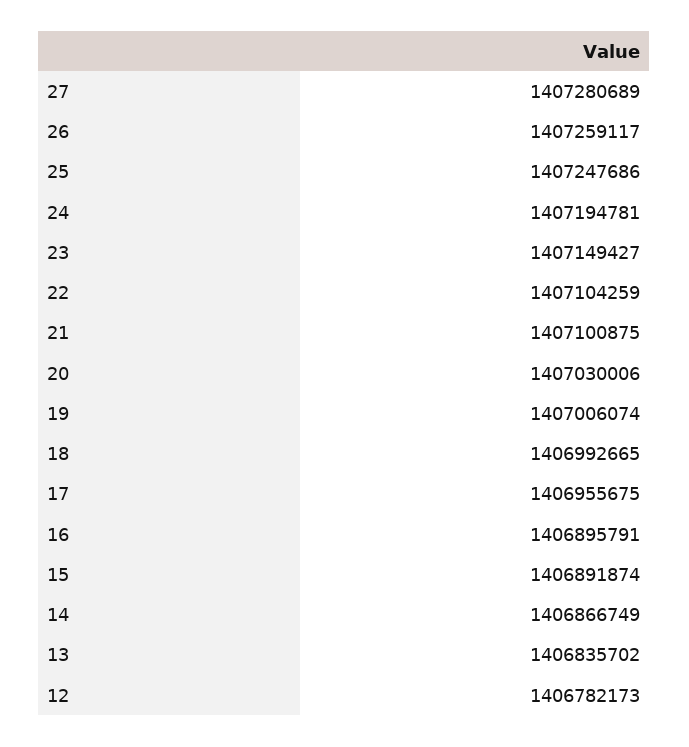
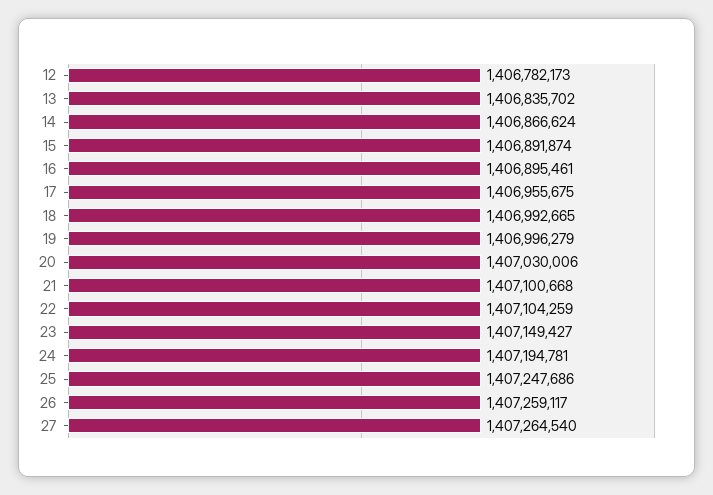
27: 1407280689 -> 1407264540
21: 1407100875 -> 1407100668
19: 1407006074 -> 1406996279
16: 1406895791 -> 1406895461
14: 1406866749 -> 1406866624

